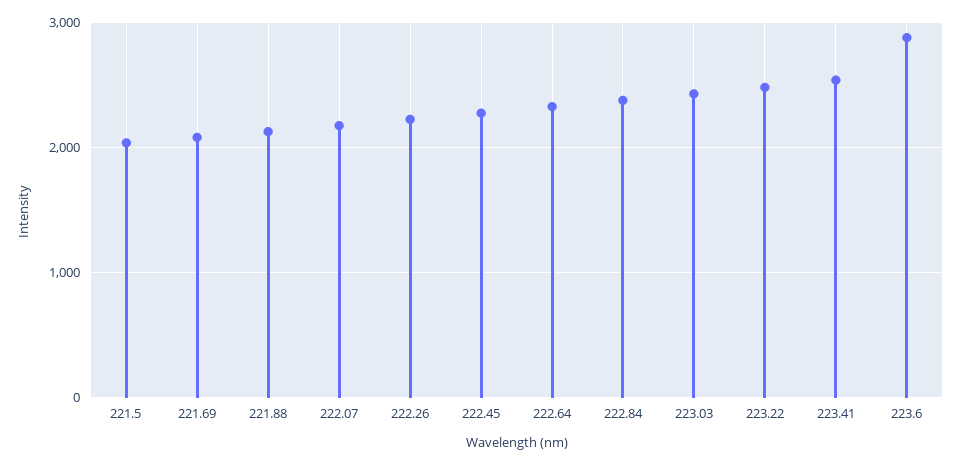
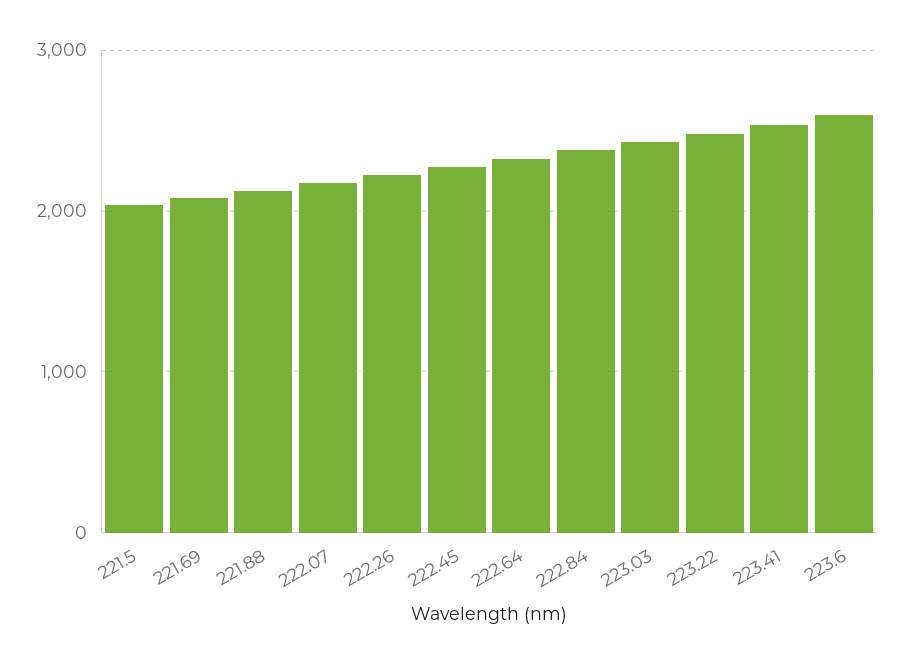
223.6: 2900 -> 2600

